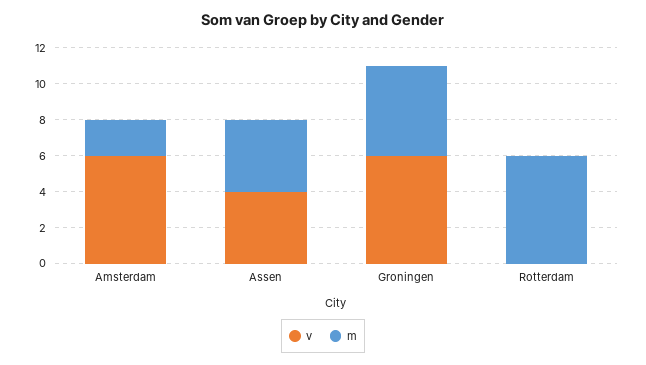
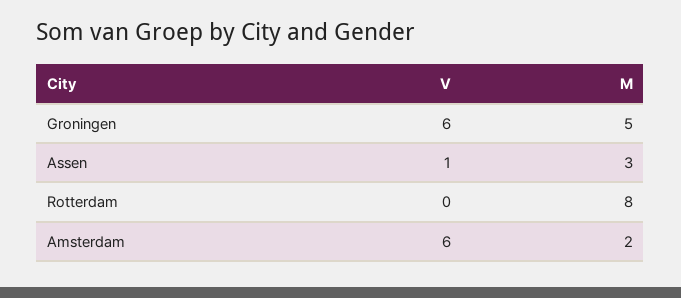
v, Assen: 4 -> 1
m, Assen: 4 -> 3
m, Rotterdam: 6 -> 8

